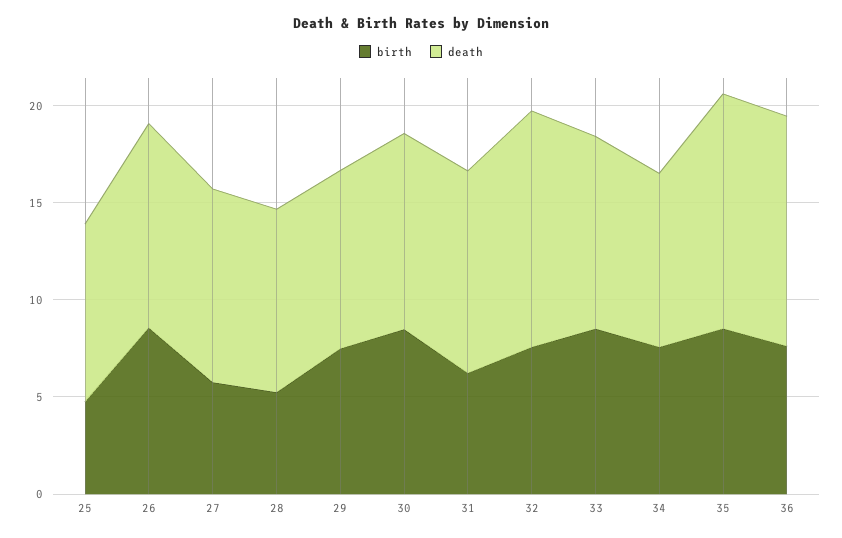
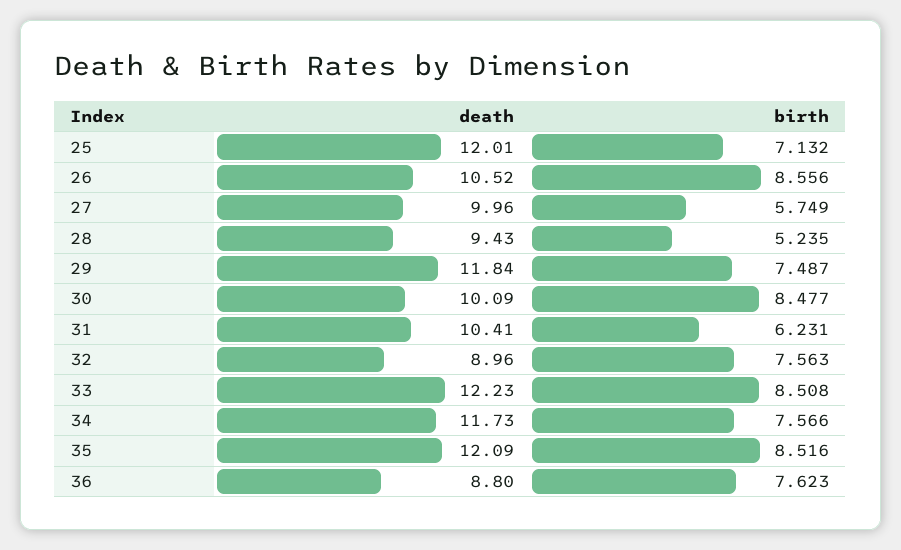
birth, 25: 5 -> 7.132
death, 25: 9 -> 12.01
death, 29: 9 -> 11.84
death, 32: 12 -> 8.96
death, 33: 10 -> 12.23
death, 34: 9 -> 11.73
death, 36: 12 -> 8.8

